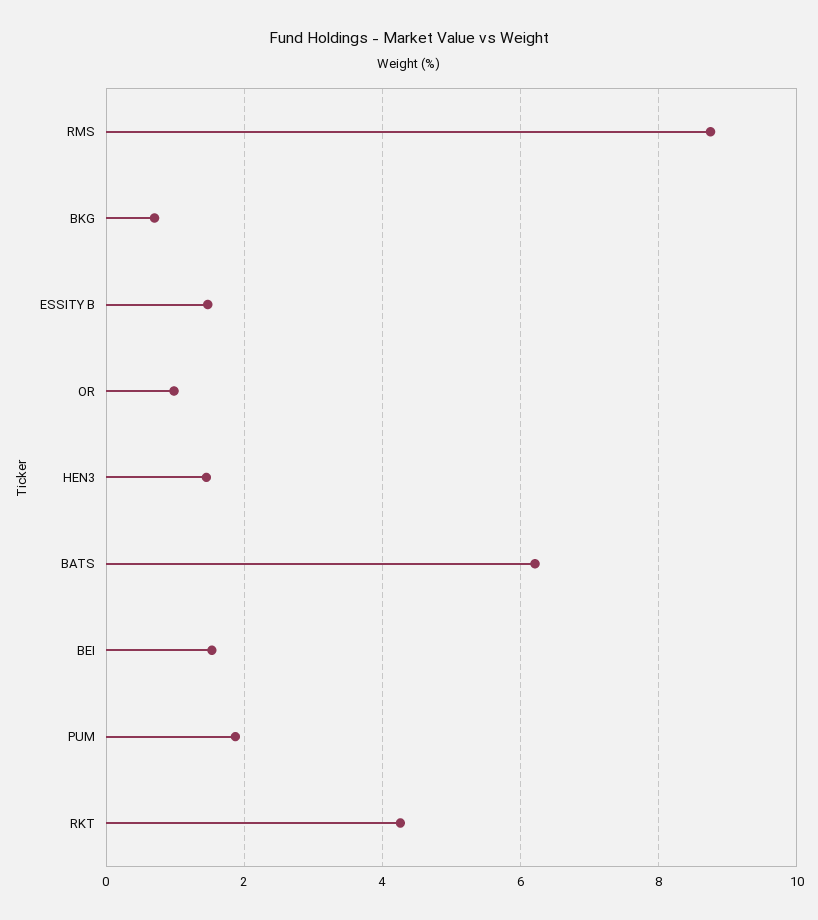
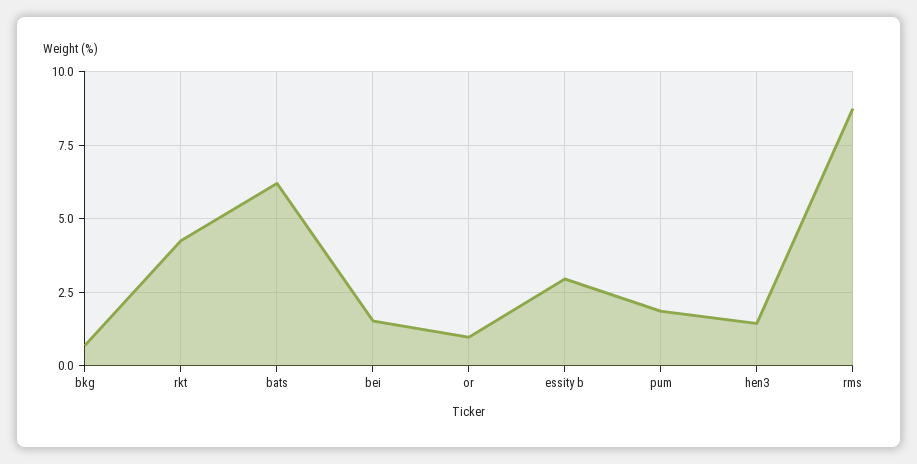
ESSITY B: 1.4 -> 3

